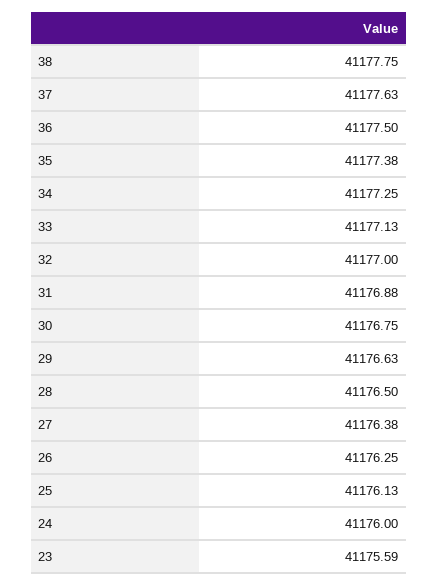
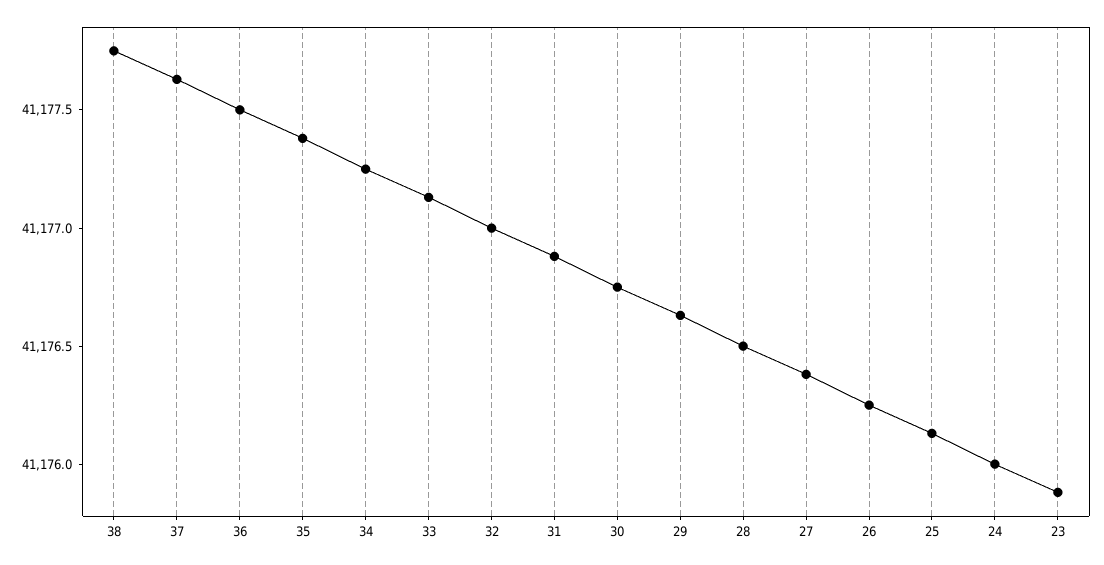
23: 41175.59 -> 41175.9

